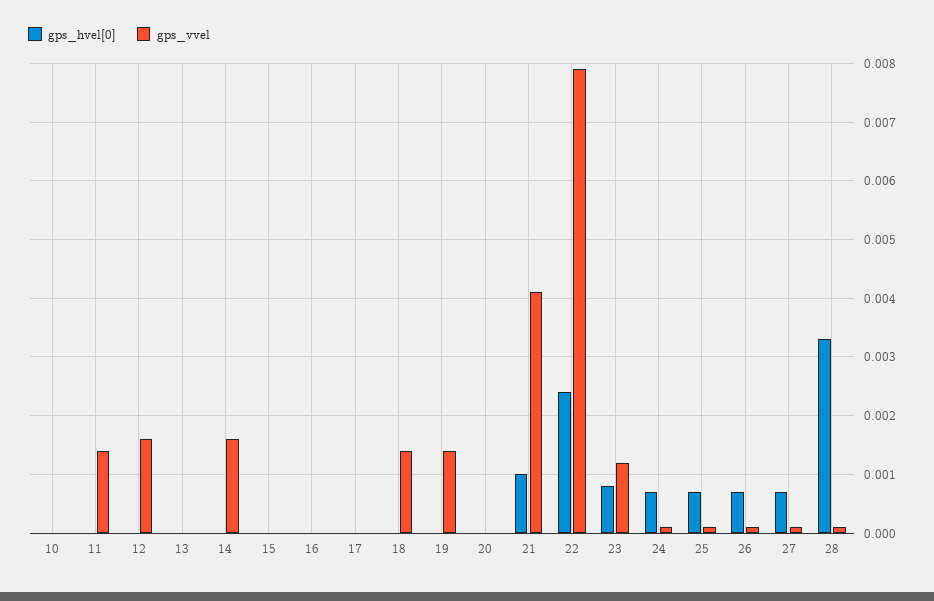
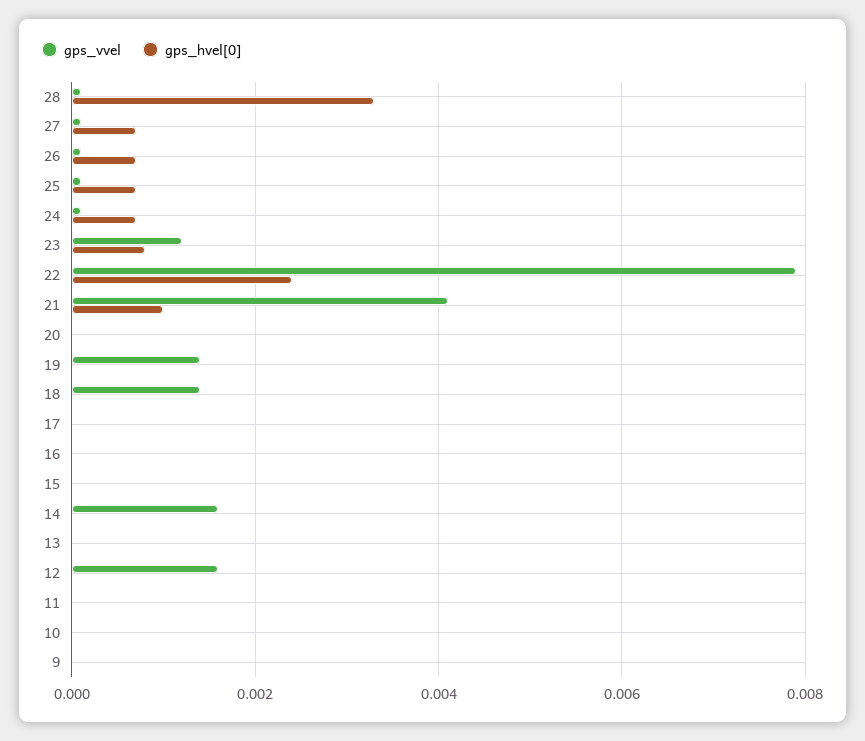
gps_vvel, 11: 0.0015 -> 0
gps_vvel, 9: none -> 0
gps_hvel[0], 9: none -> 0

